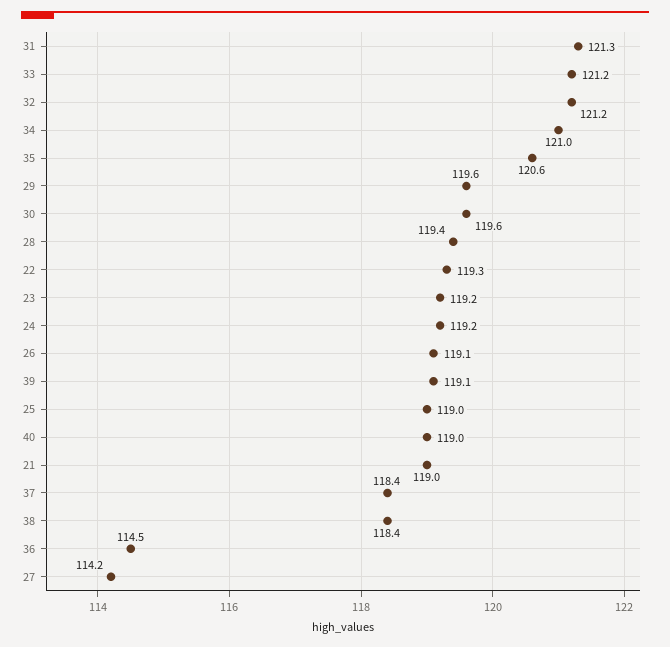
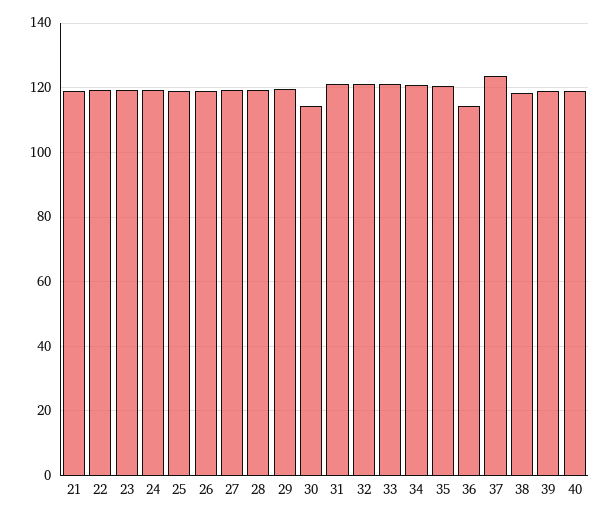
30: 119.6 -> 114
37: 118.4 -> 124
27: 114.2 -> 120

